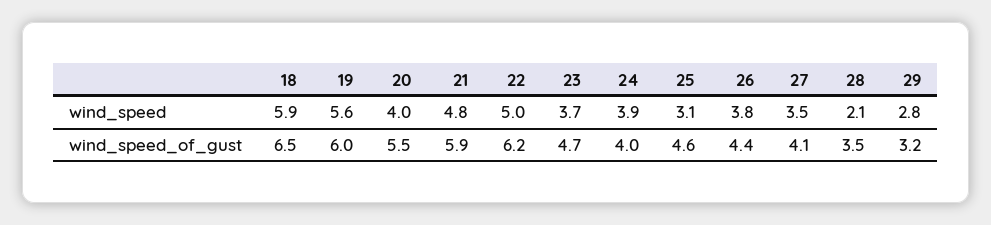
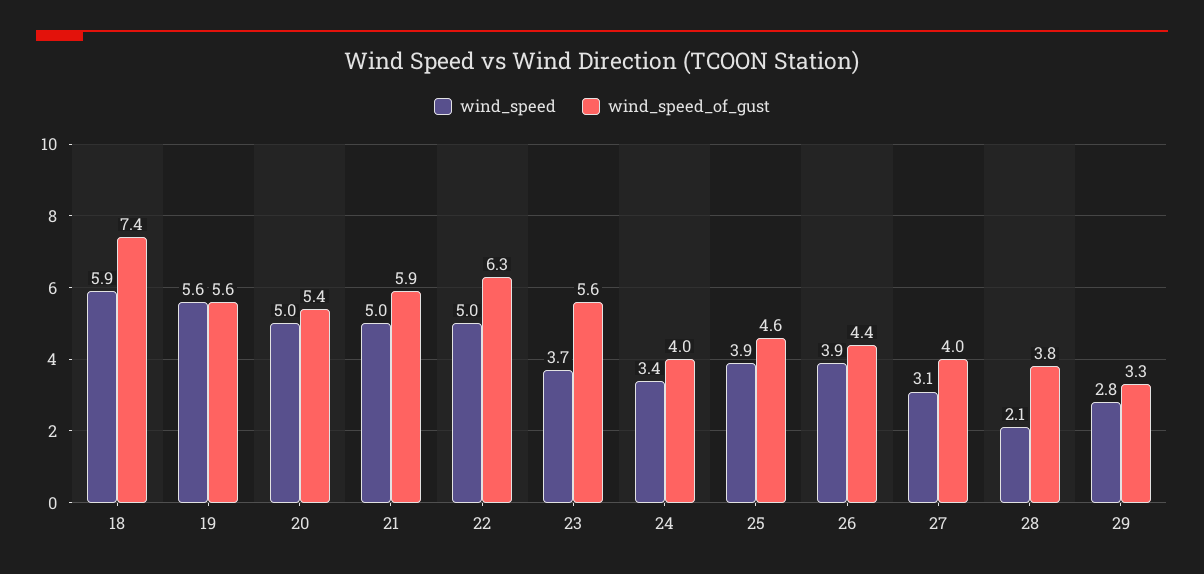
wind_speed, 20: 4 -> 5
wind_speed, 21: 4.8 -> 5
wind_speed, 24: 3.9 -> 3.4
wind_speed, 25: 3.1 -> 3.9
wind_speed, 26: 3.8 -> 3.9
wind_speed, 27: 3.5 -> 3.1
wind_speed_of_gust, 18: 6.5 -> 7.4
wind_speed_of_gust, 19: 6 -> 5.6
wind_speed_of_gust, 20: 5.5 -> 5.4
wind_speed_of_gust, 22: 6.2 -> 6.3
wind_speed_of_gust, 23: 4.7 -> 5.6
wind_speed_of_gust, 27: 4.1 -> 4
wind_speed_of_gust, 28: 3.5 -> 3.8
wind_speed_of_gust, 29: 3.2 -> 3.3

